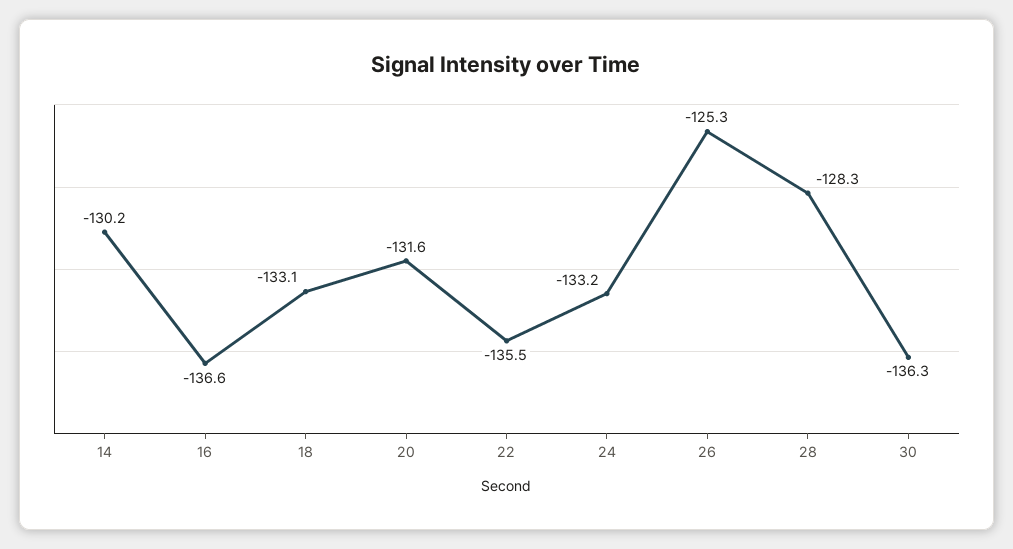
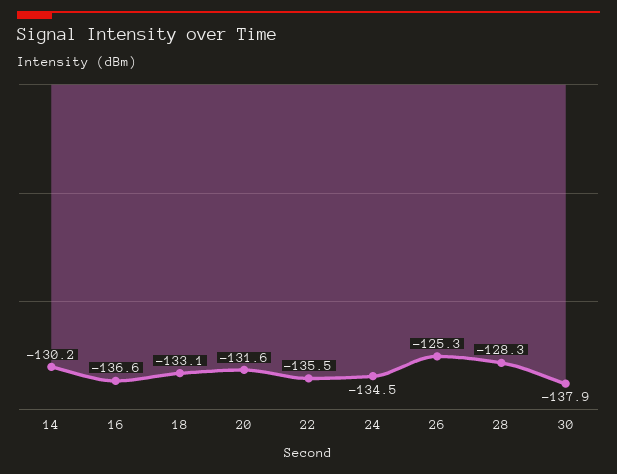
24: -133.2 -> -134.5
30: -136.3 -> -137.9

